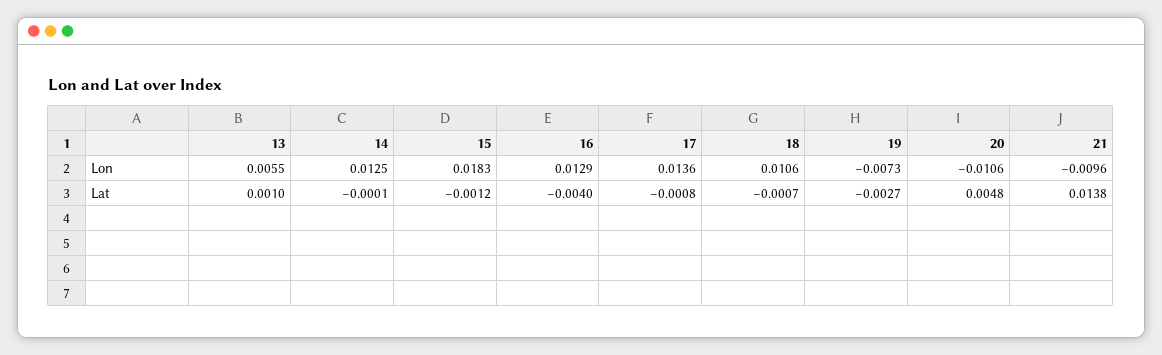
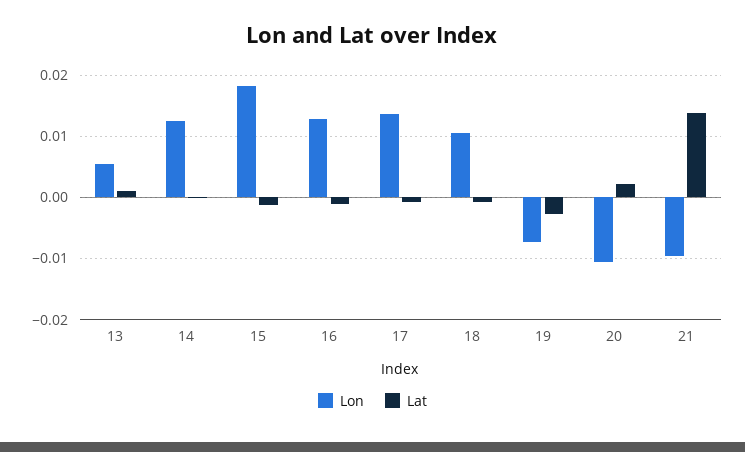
Lat, 16: -0.004 -> -0.001
Lat, 20: 0.0048 -> 0.002

